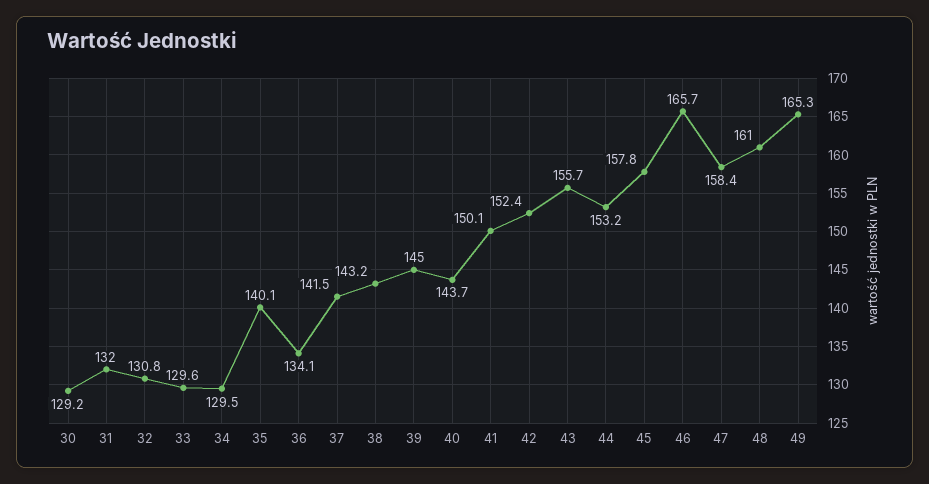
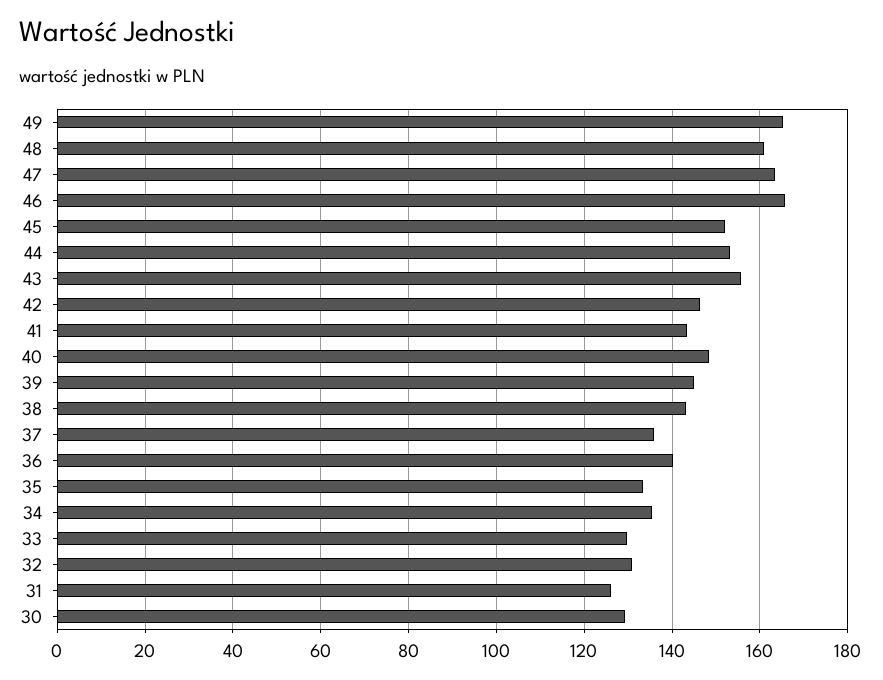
31: 132 -> 126
34: 129.5 -> 136
35: 140.1 -> 134
36: 134.1 -> 140
37: 141.5 -> 136
40: 143.7 -> 148
41: 150.1 -> 144
42: 152.4 -> 146
45: 157.8 -> 152
47: 158.4 -> 164

